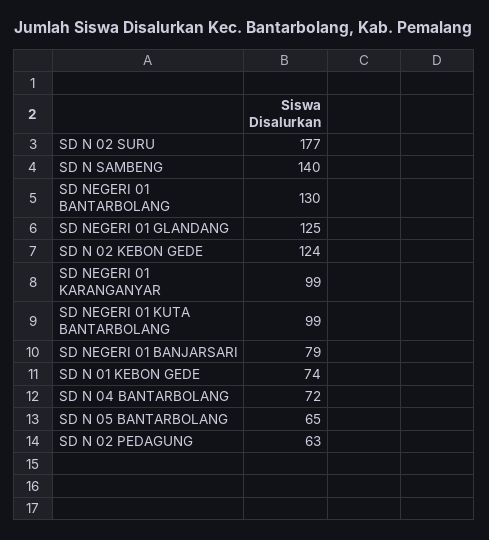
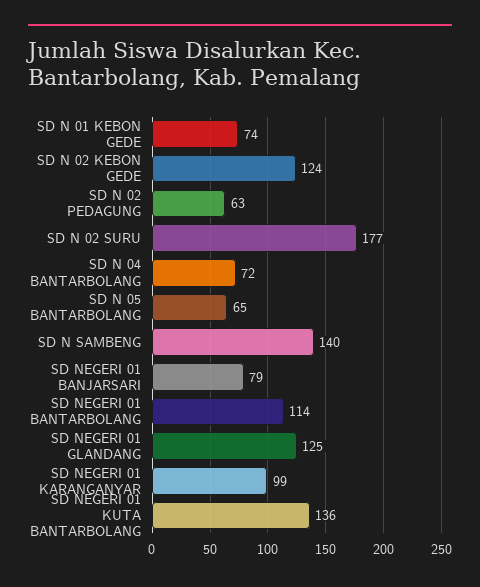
SD NEGERI 01 BANTARBOLANG: 130 -> 114
SD NEGERI 01 KUTA BANTARBOLANG: 99 -> 136

